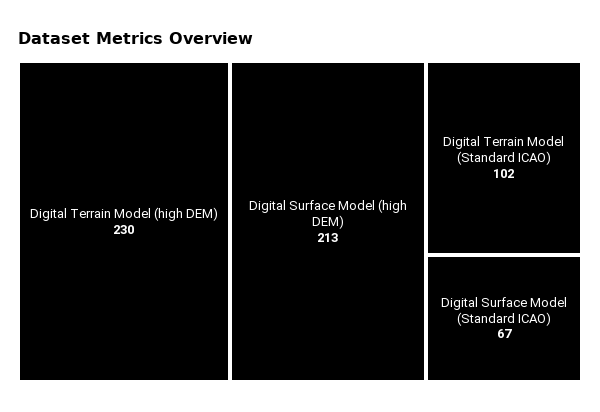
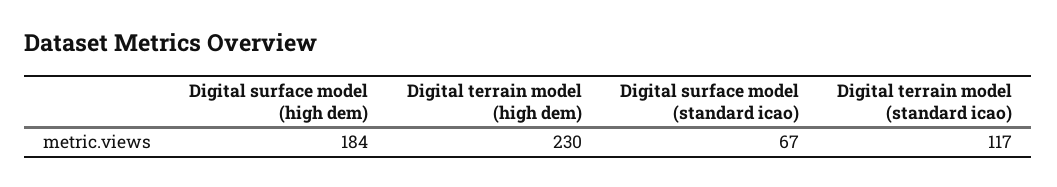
Digital Surface Model (high DEM): 213 -> 184
Digital Terrain Model (Standard ICAO): 102 -> 117

